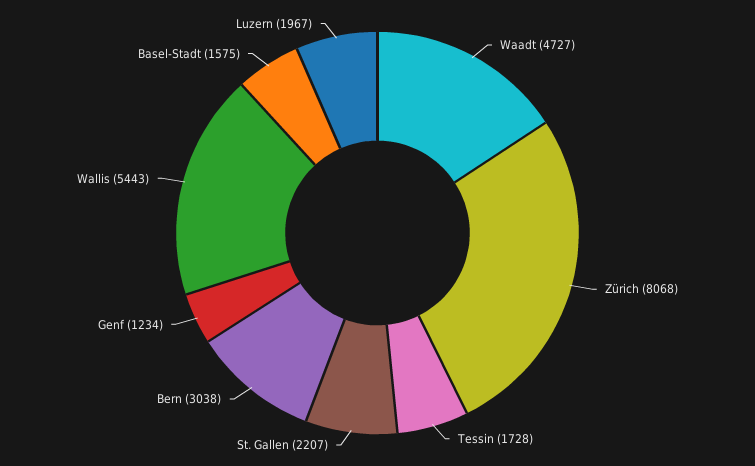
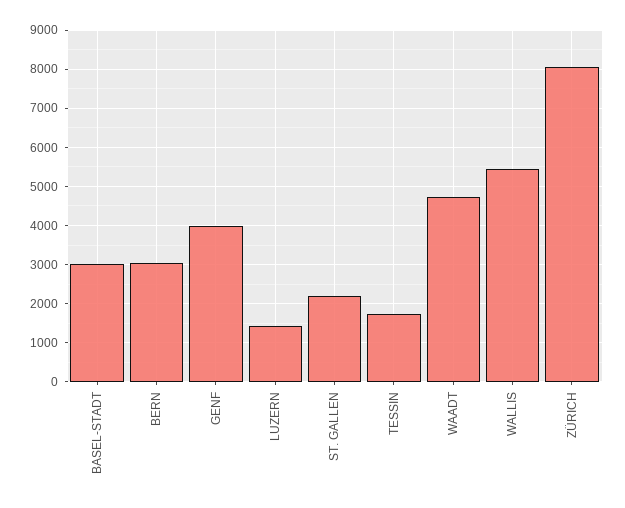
Genf: 1234 -> 4000
Basel-Stadt: 1575 -> 3000
Luzern: 1967 -> 1400

